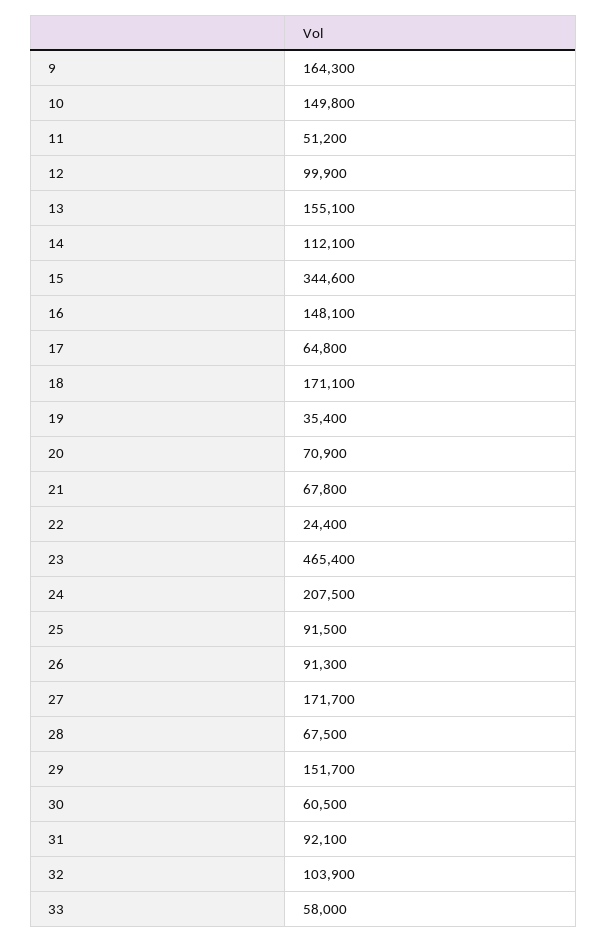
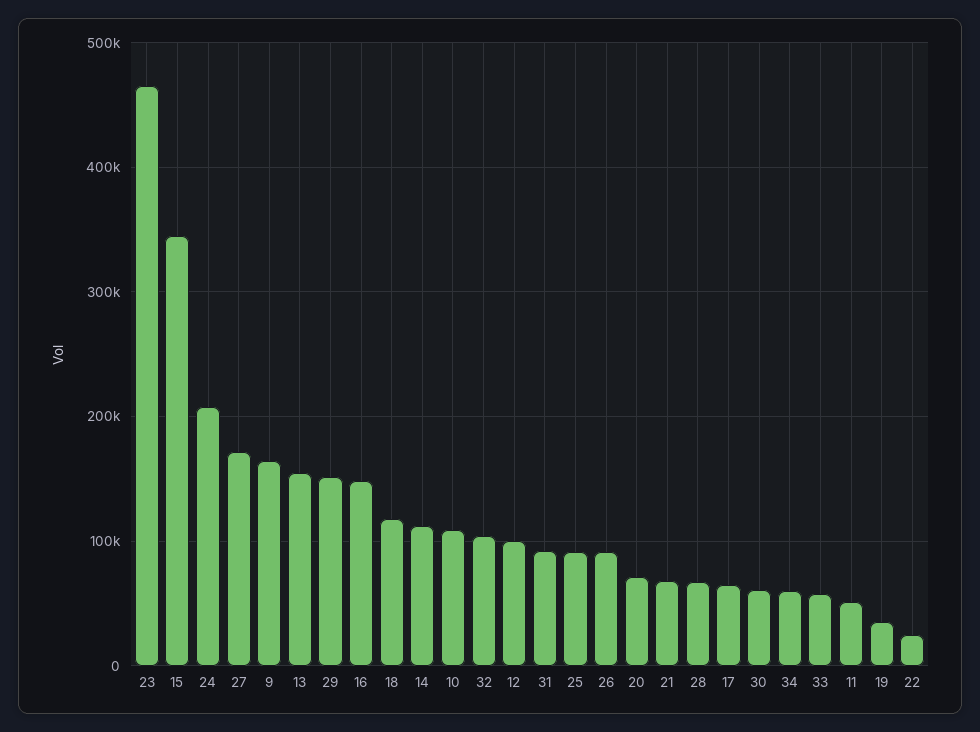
10: 149800 -> 110000
18: 171100 -> 120000
34: none -> 60000

